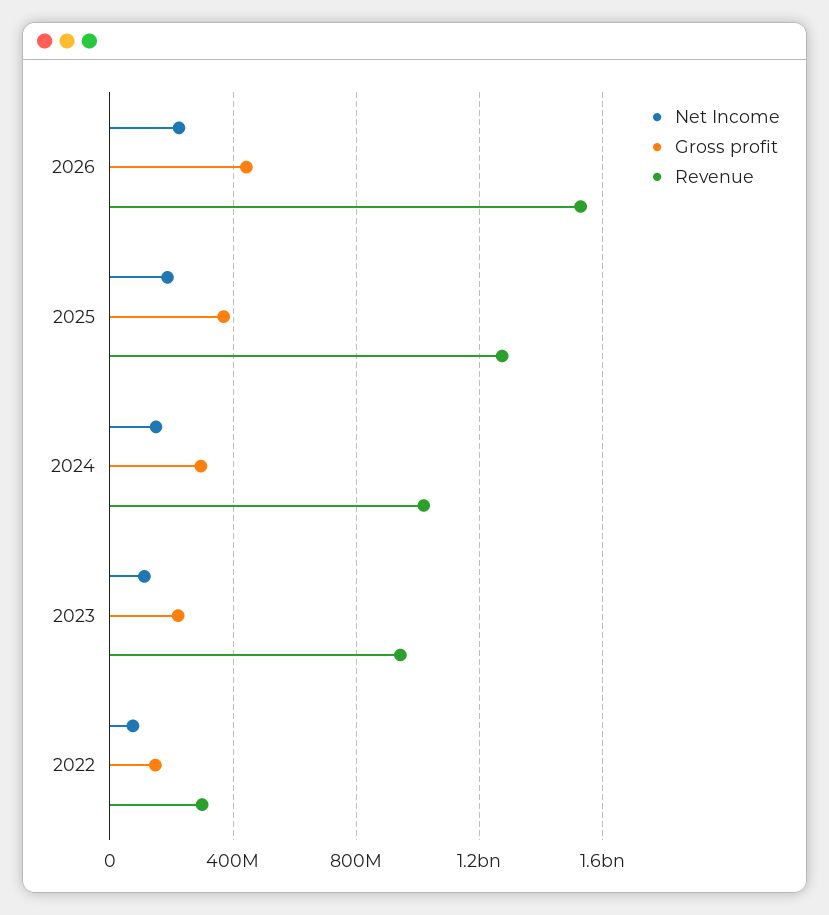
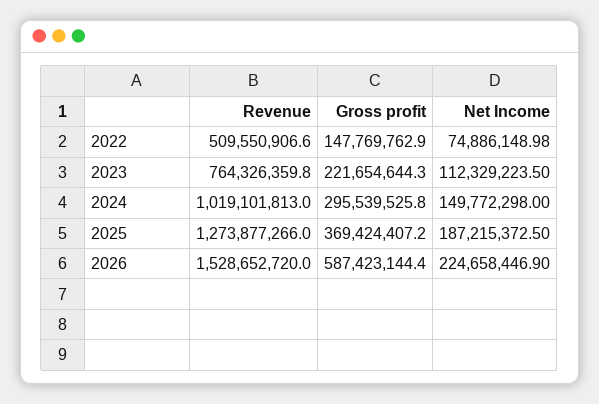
Gross profit, 2026: 450000000 -> 587423144.4
Revenue, 2023: 950000000 -> 764326359.8
Revenue, 2022: 300000000 -> 509550906.6

